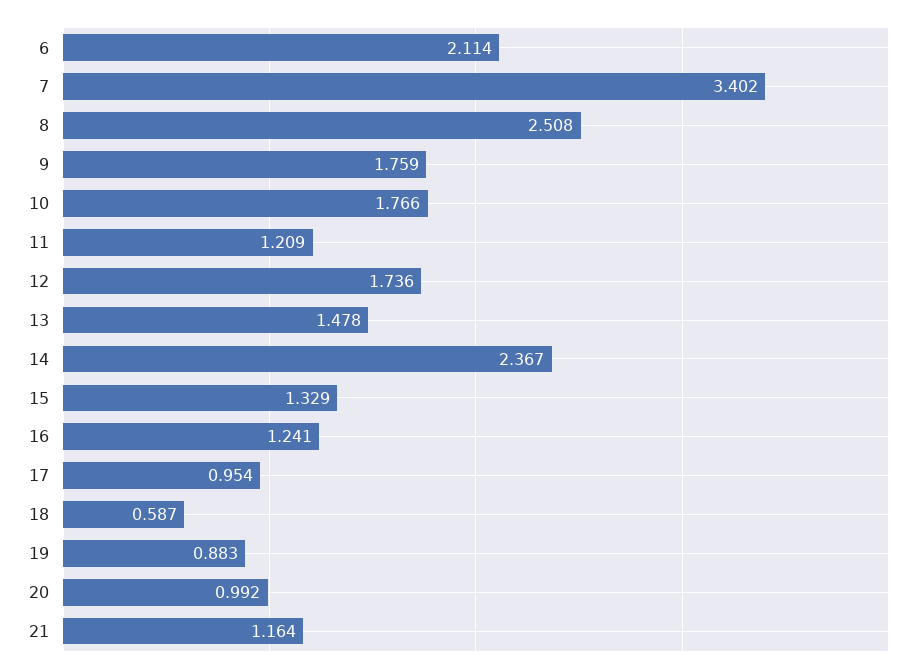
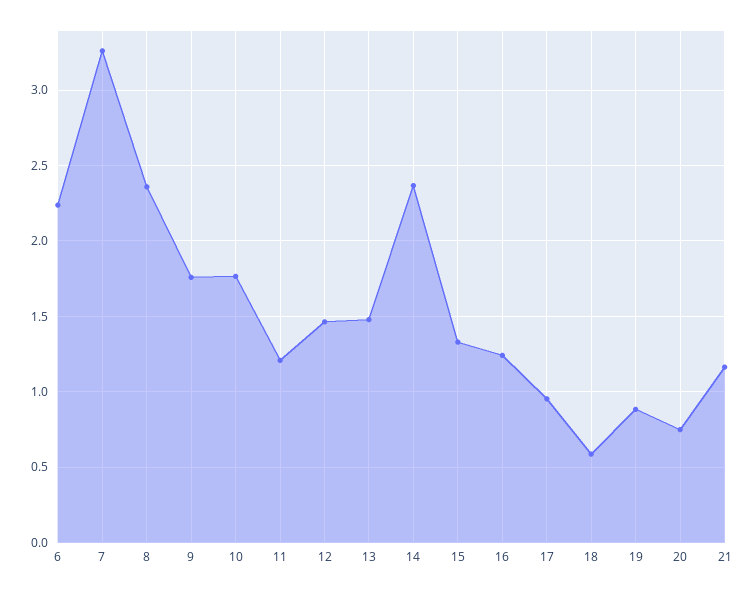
6: 2.114 -> 2.25
7: 3.402 -> 3.25
8: 2.508 -> 2.35
12: 1.736 -> 1.45
20: 0.992 -> 0.75

